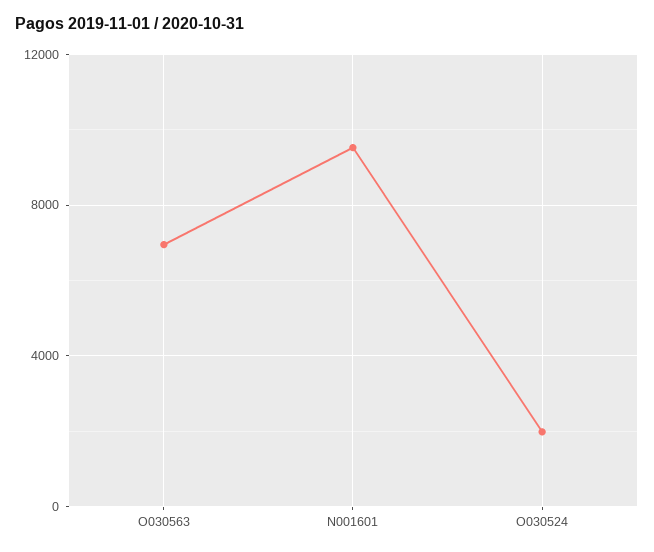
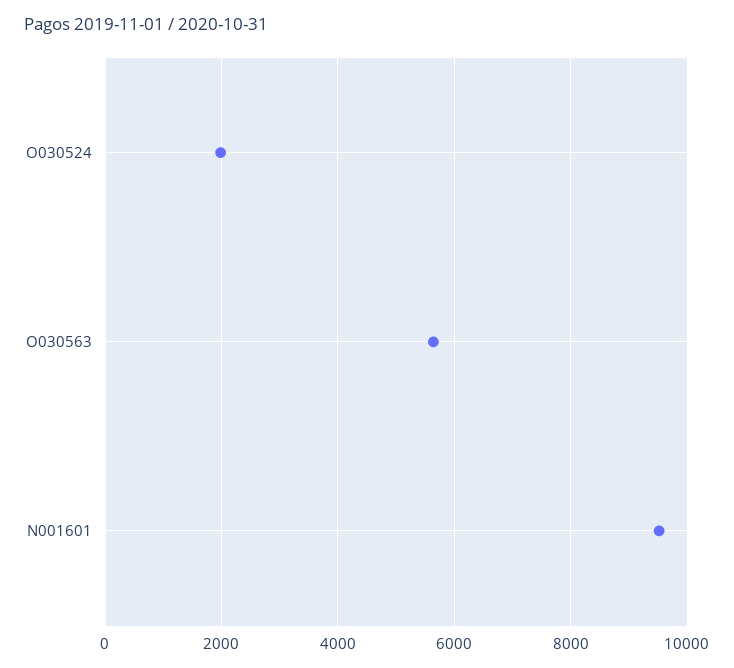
O030563: 7000 -> 5600

